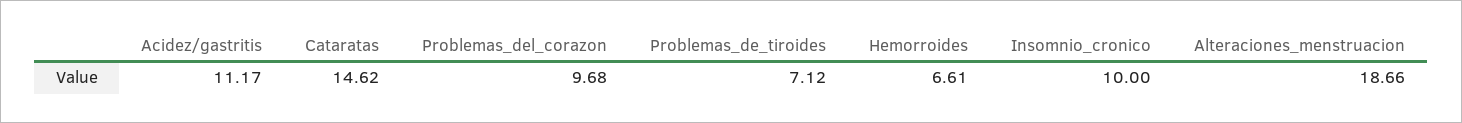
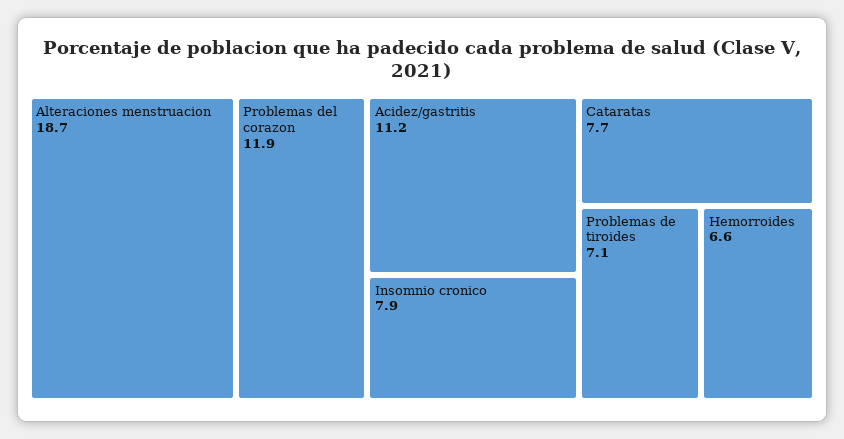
Cataratas: 14.62 -> 7.7
Problemas_del_corazon: 9.68 -> 11.9
Insomnio_cronico: 10 -> 7.9

